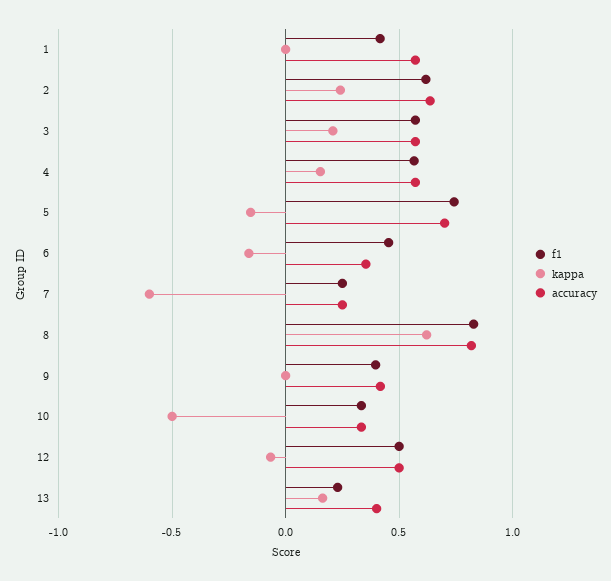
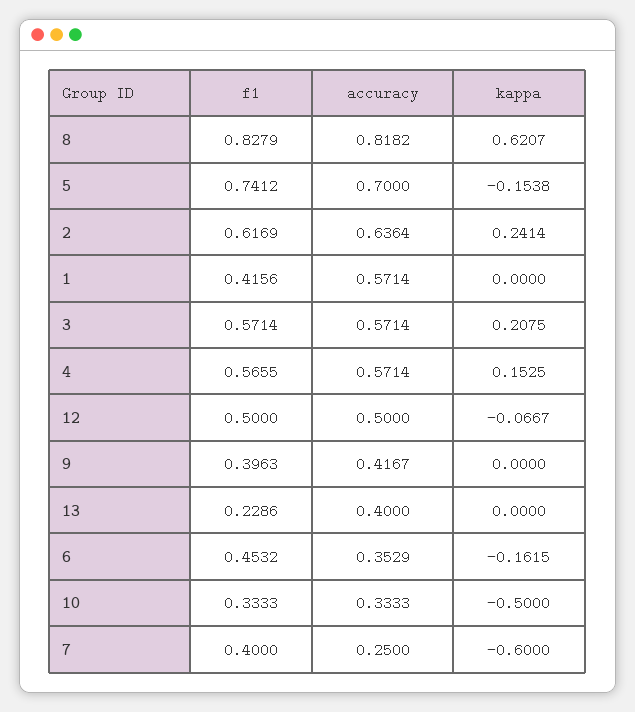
f1, 7: 0.25 -> 0.4
kappa, 13: 0.15 -> 0

